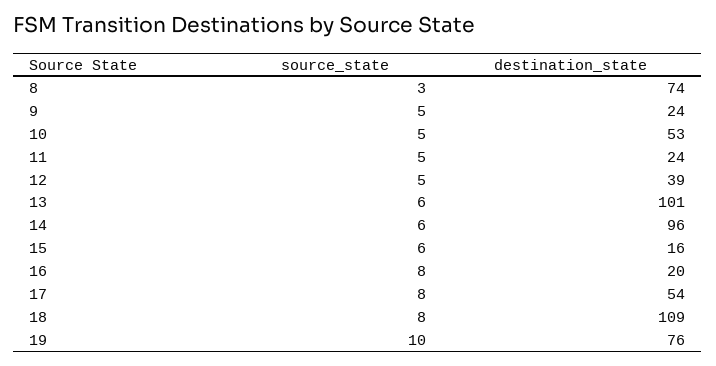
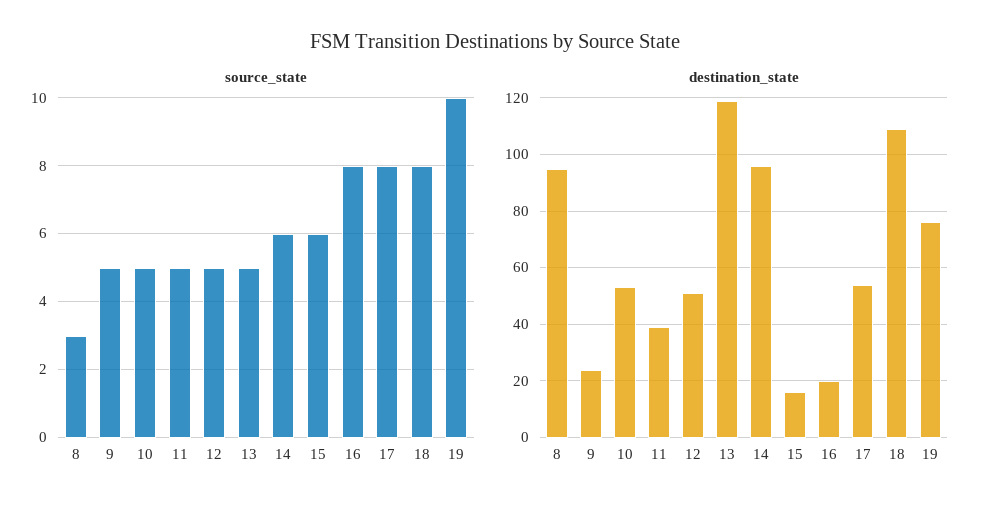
destination_state, 8: 74 -> 95
destination_state, 11: 24 -> 40
destination_state, 12: 39 -> 50
source_state, 13: 6 -> 5
destination_state, 13: 101 -> 120

